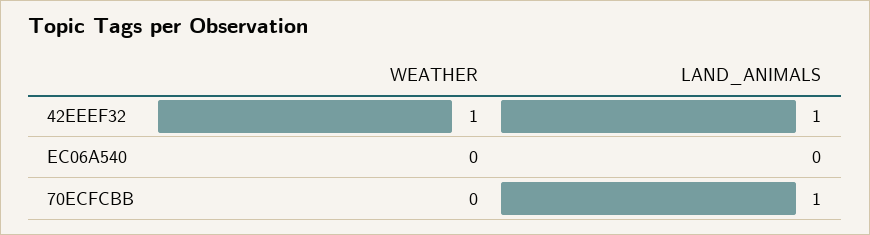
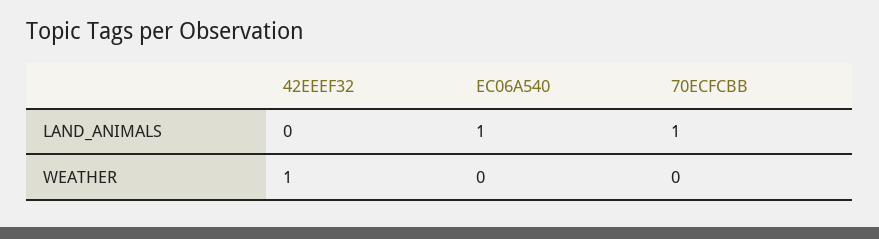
LAND_ANIMALS, 42EEEF32: 1 -> 0
LAND_ANIMALS, EC06A540: 0 -> 1

